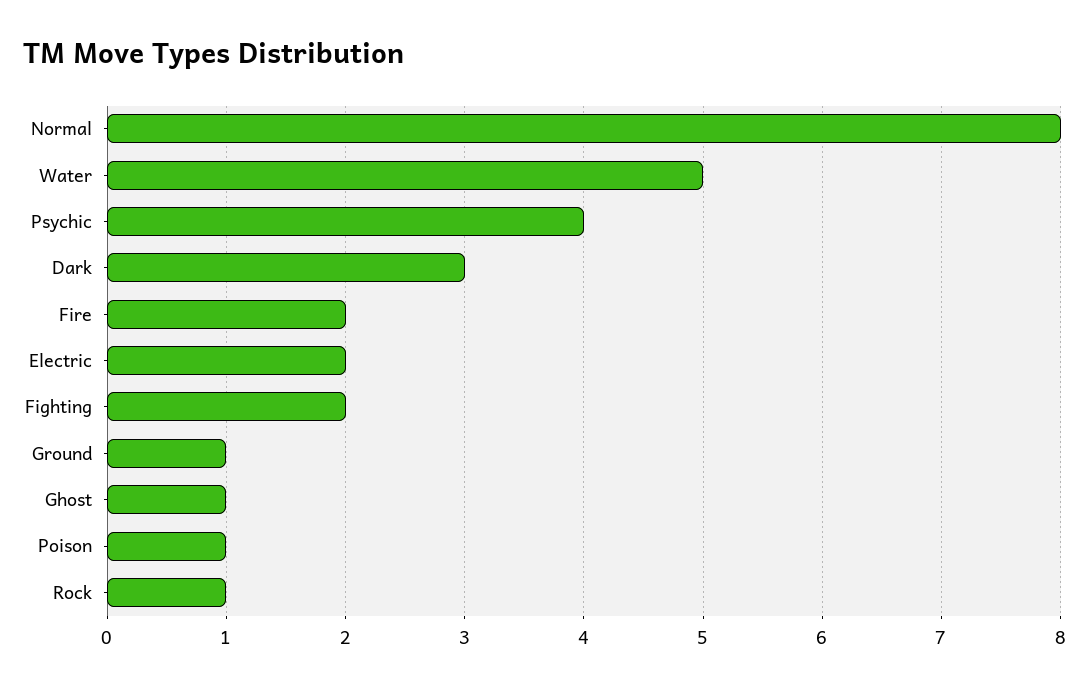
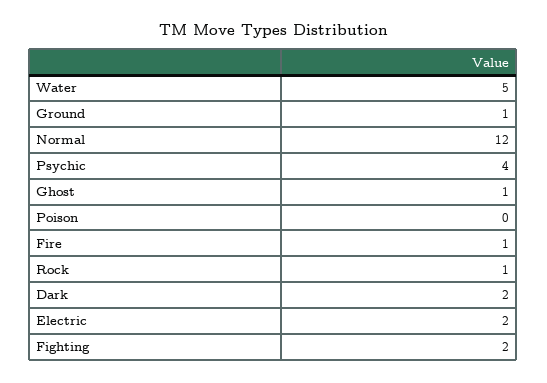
Normal: 8 -> 12
Dark: 3 -> 2
Fire: 2 -> 1
Poison: 1 -> 0

